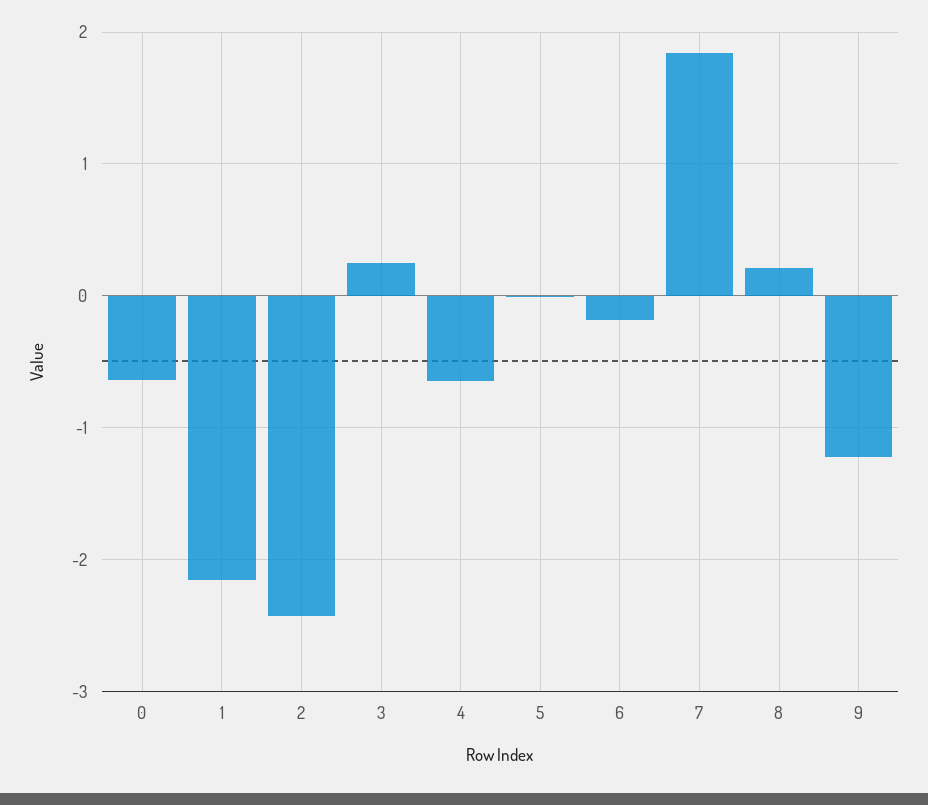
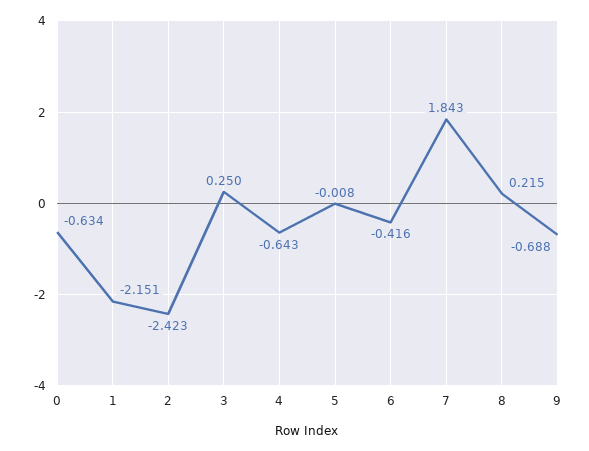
6: -0.2 -> -0.416
9: -1.2 -> -0.688

